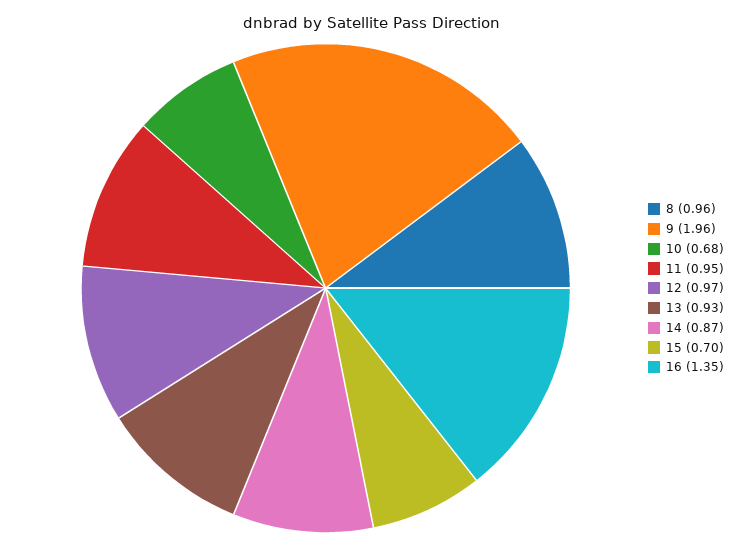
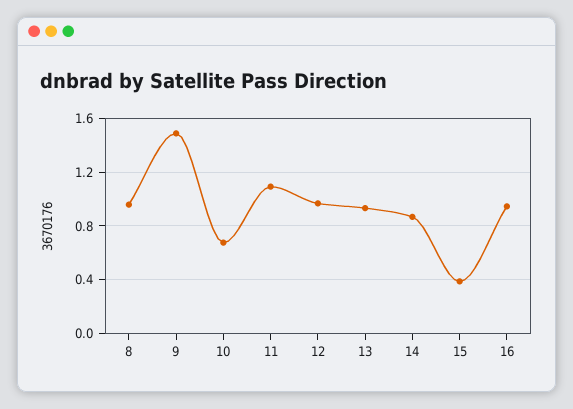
9: 1.96 -> 1.5
11: 0.95 -> 1.1
15: 0.7 -> 0.4
16: 1.35 -> 0.95

